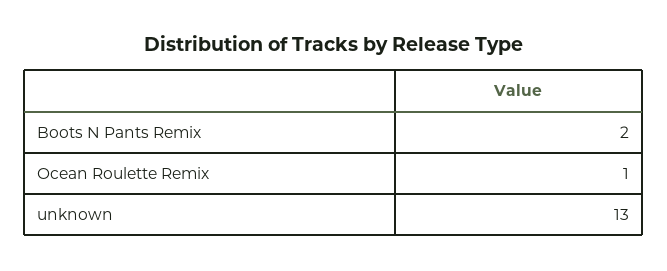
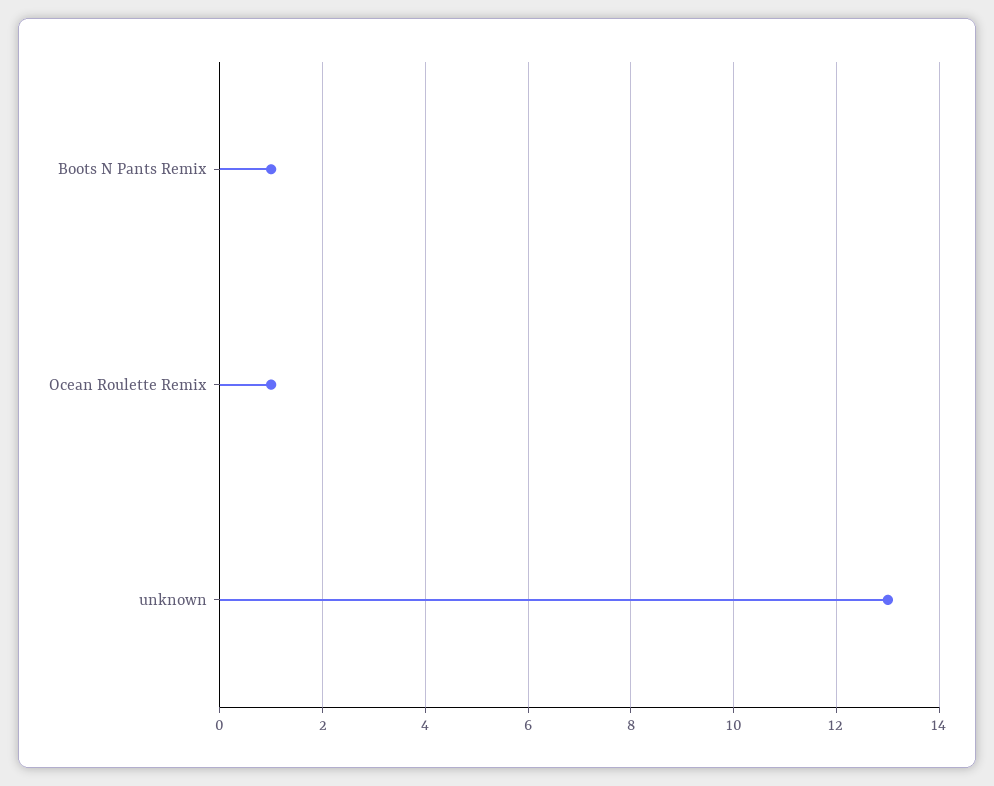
Boots N Pants Remix: 2 -> 1

